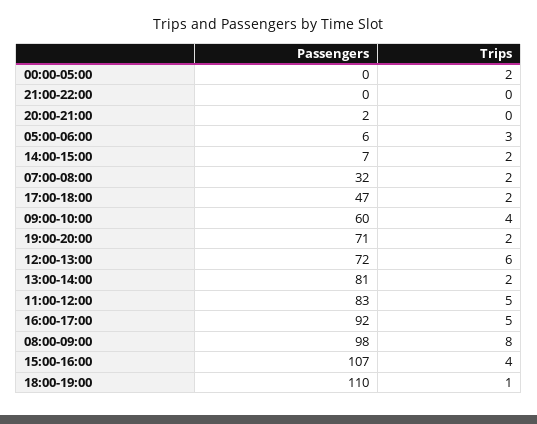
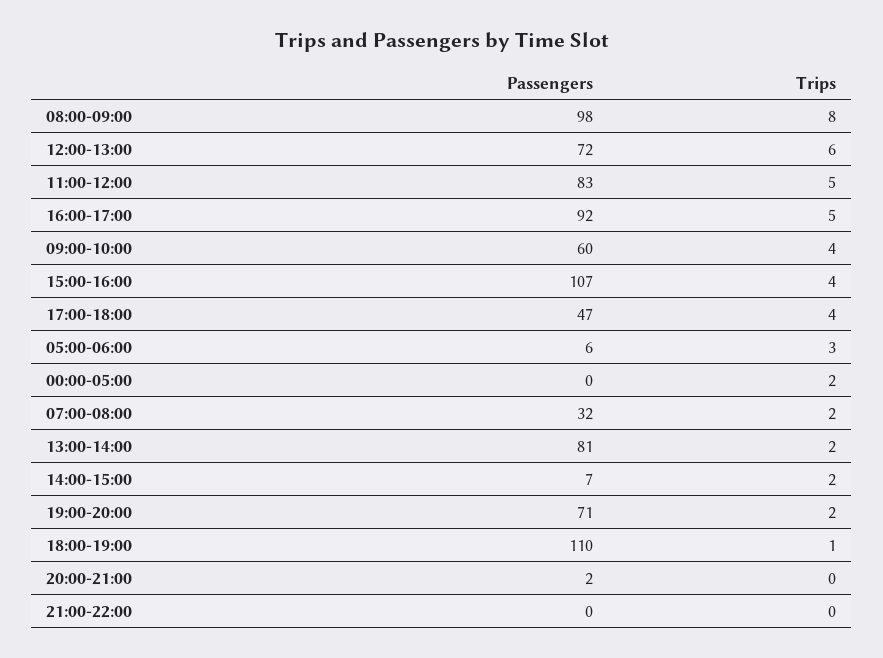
Trips, 17:00-18:00: 2 -> 4

